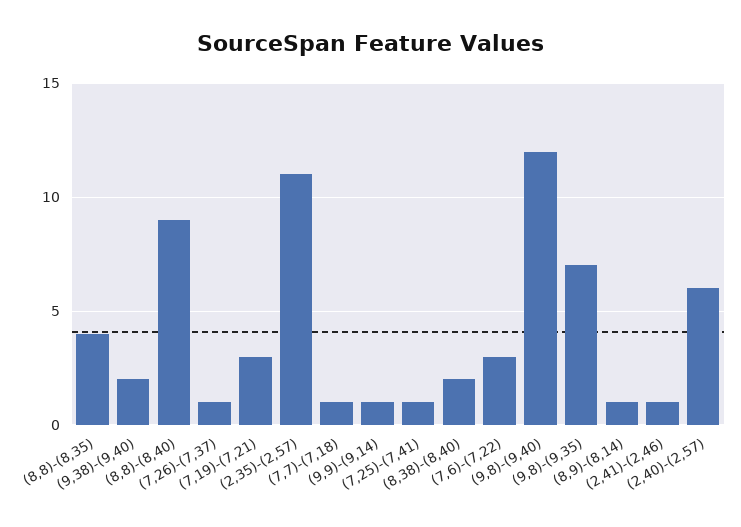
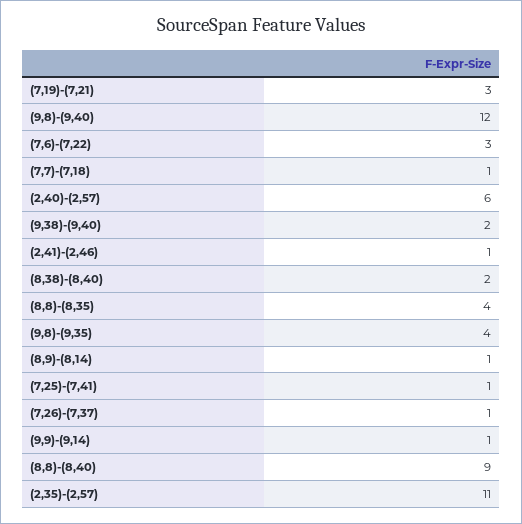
(9,8)-(9,35): 7 -> 4

